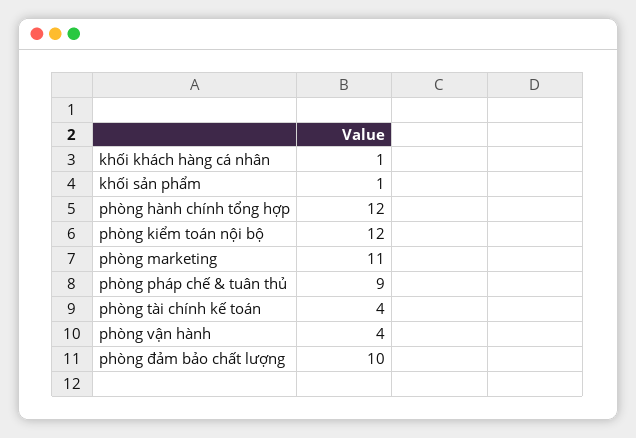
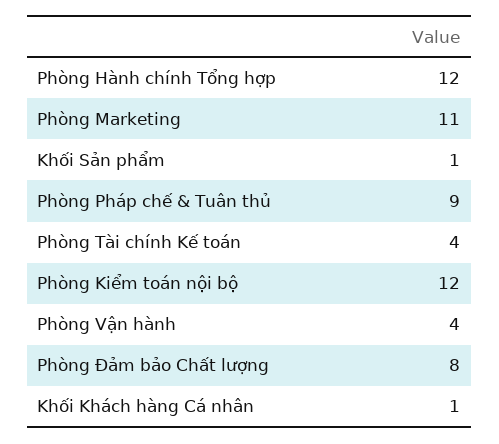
phòng đảm bảo chất lượng: 10 -> 8

